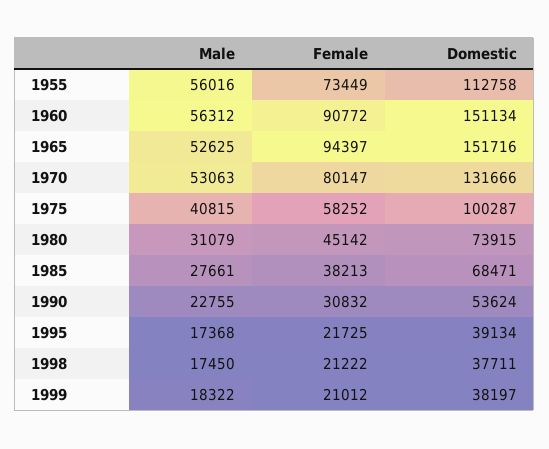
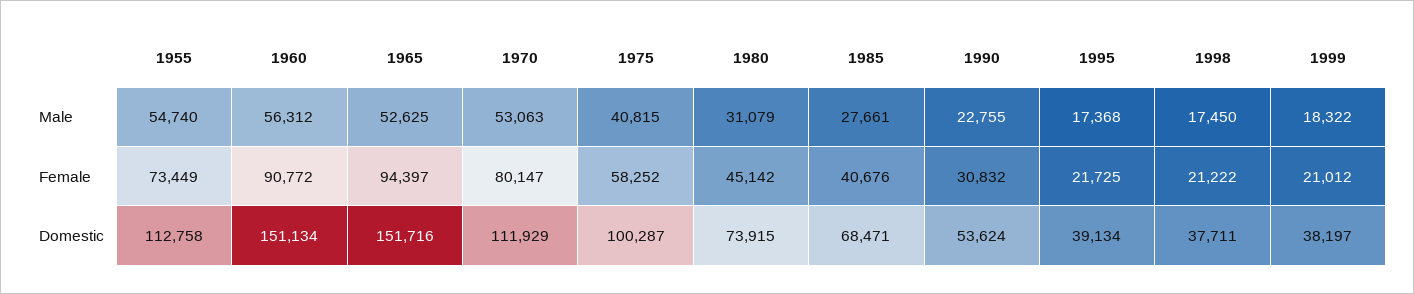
Male, 1955: 56016 -> 54740
Domestic, 1970: 131666 -> 111929
Female, 1985: 38213 -> 40676

